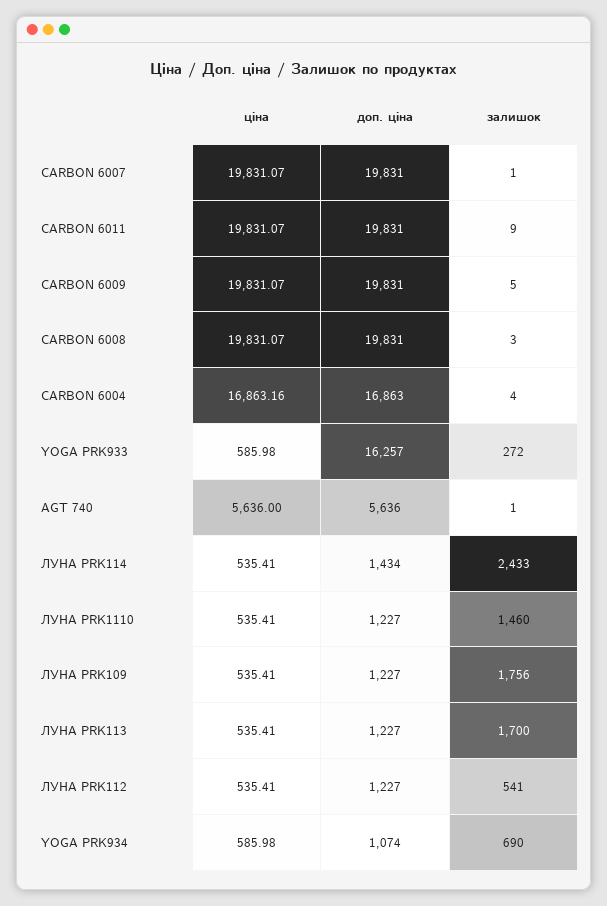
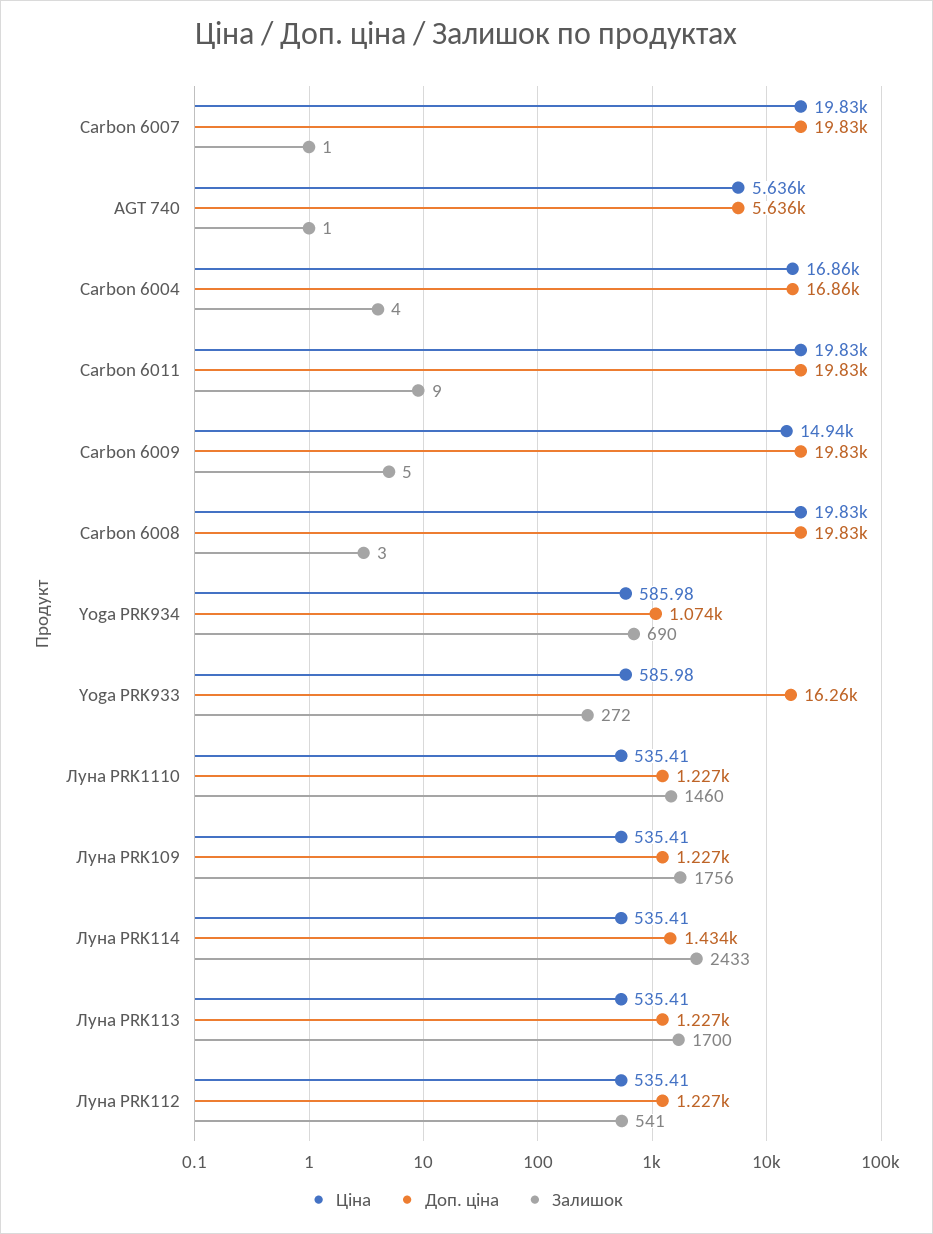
ціна, CARBON 6009: 19831.07 -> 14940

